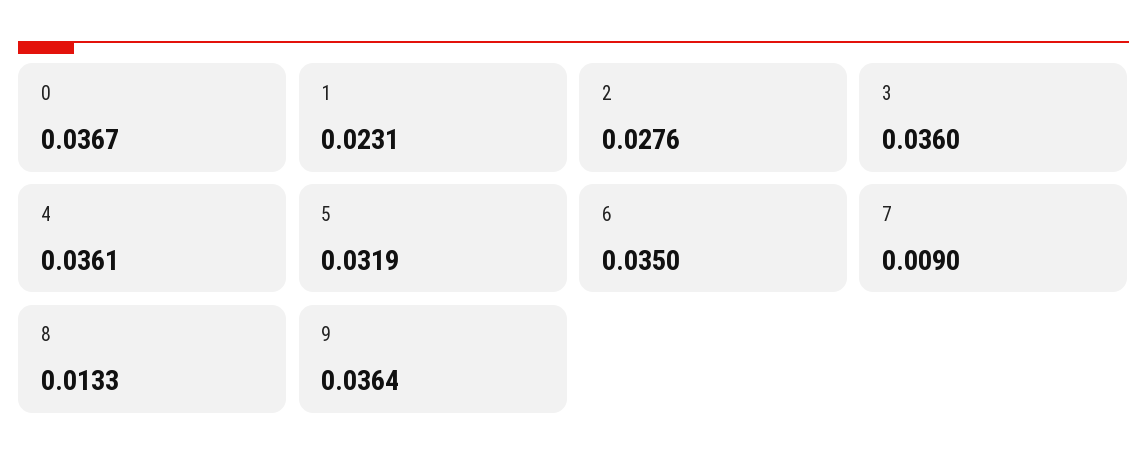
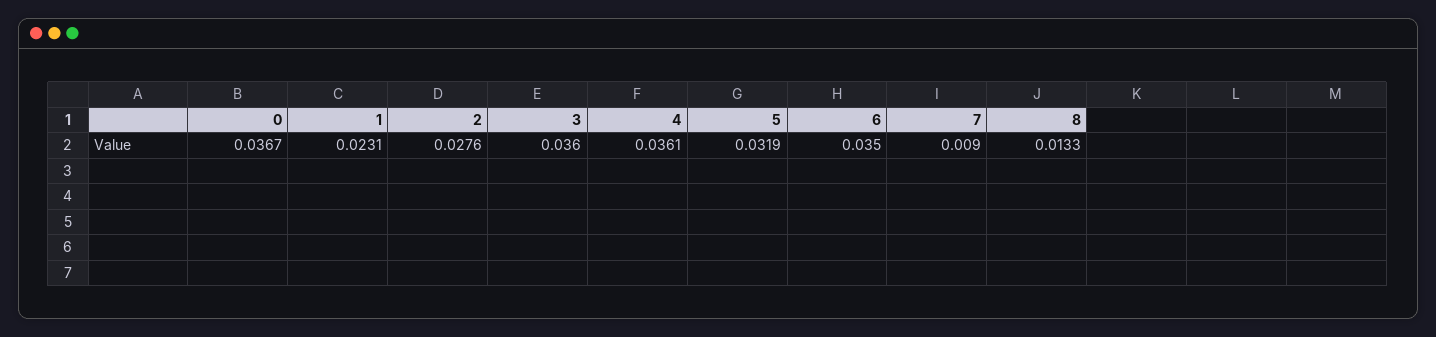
9: 0.0364 -> none

